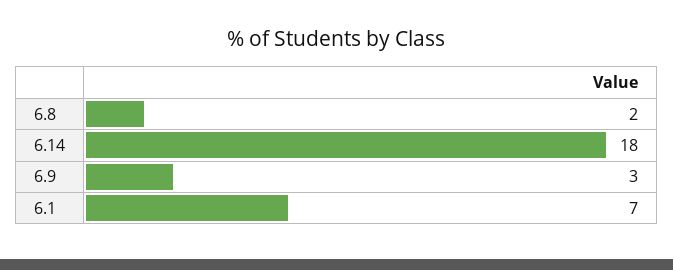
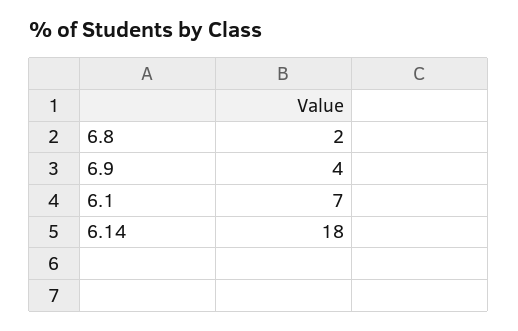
6.9: 3 -> 4

